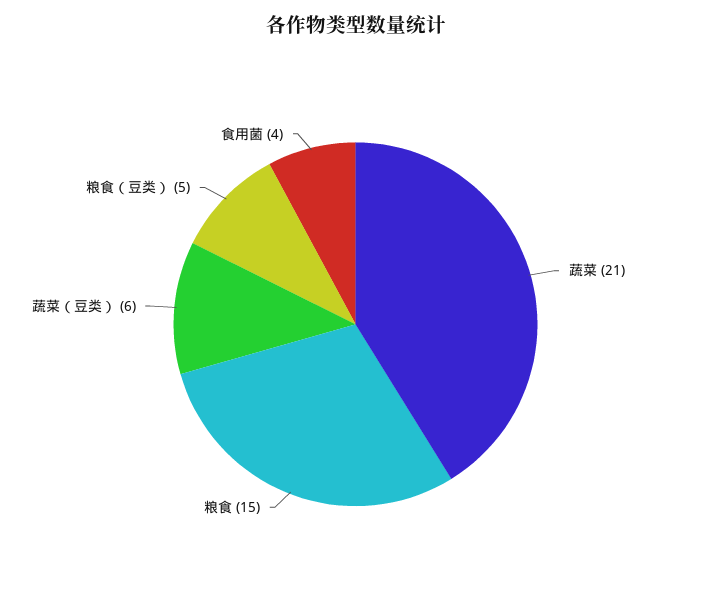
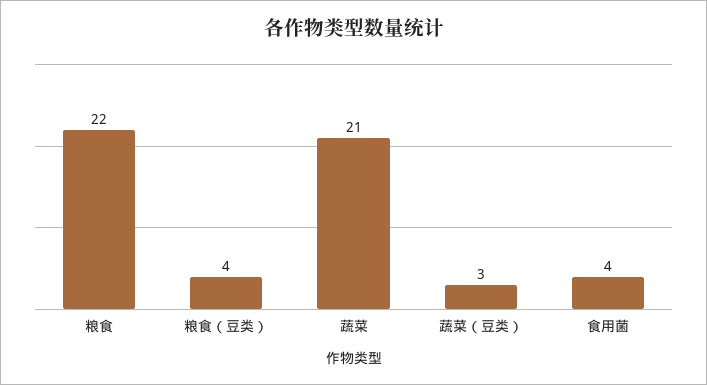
粮食: 15 -> 22
蔬菜（豆类）: 6 -> 3
粮食（豆类）: 5 -> 4

